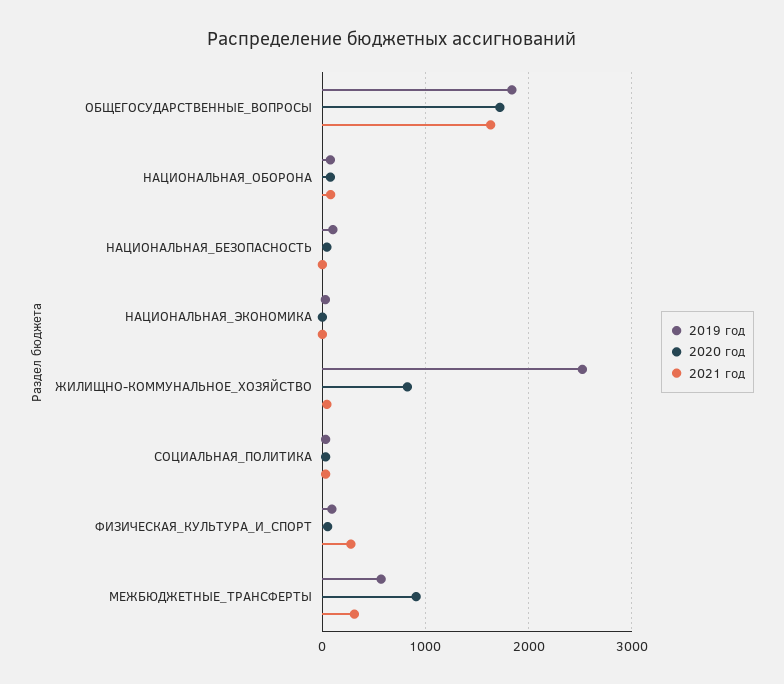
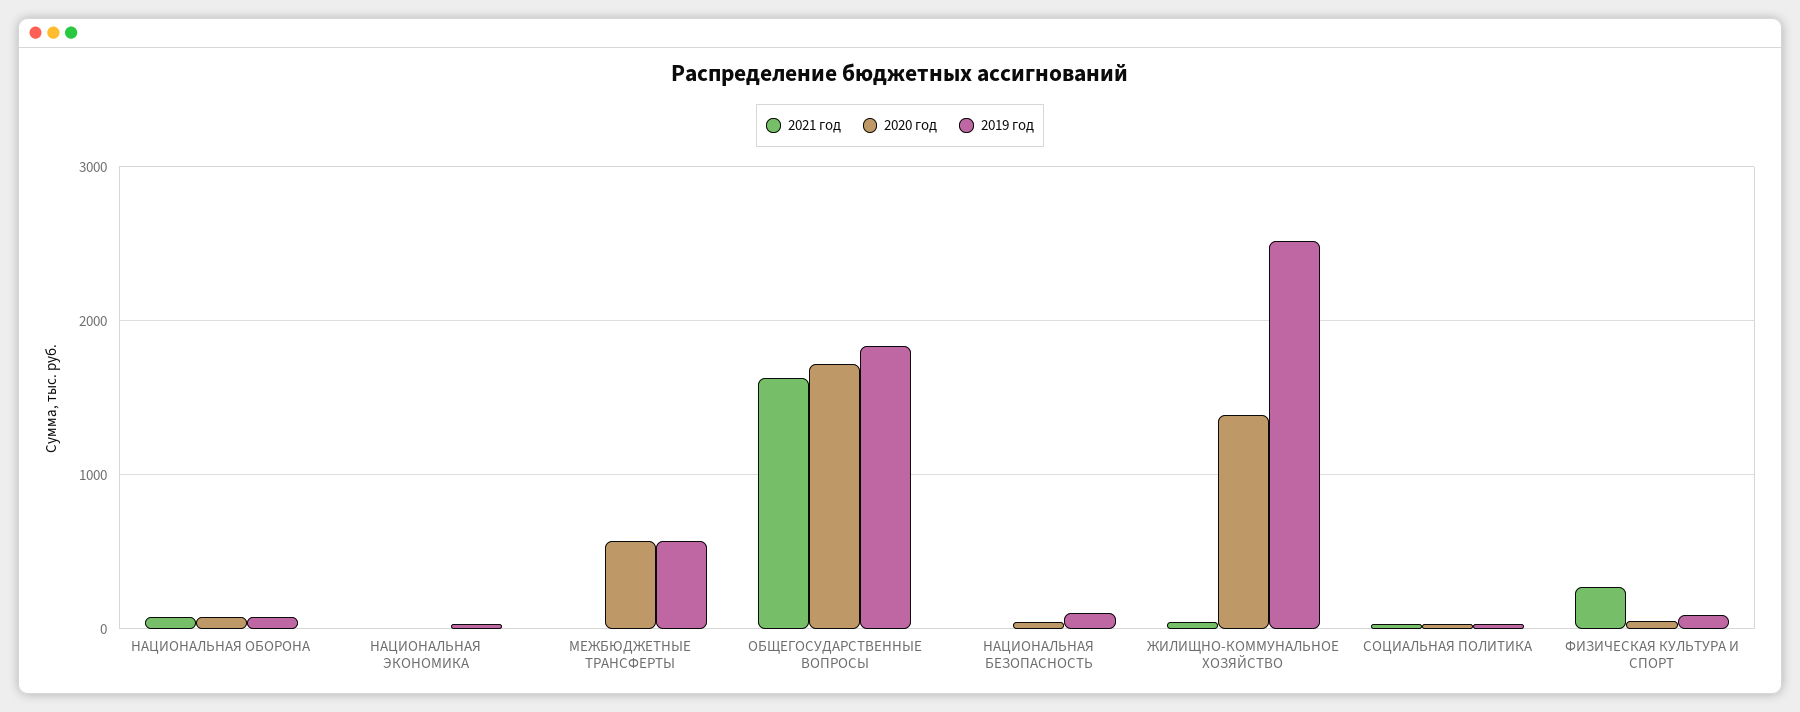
2020 год, ЖИЛИЩНО-КОММУНАЛЬНОЕ_ХОЗЯЙСТВО: 800 -> 1400
2020 год, МЕЖБЮДЖЕТНЫЕ_ТРАНСФЕРТЫ: 900 -> 600
2021 год, МЕЖБЮДЖЕТНЫЕ_ТРАНСФЕРТЫ: 300 -> 0

